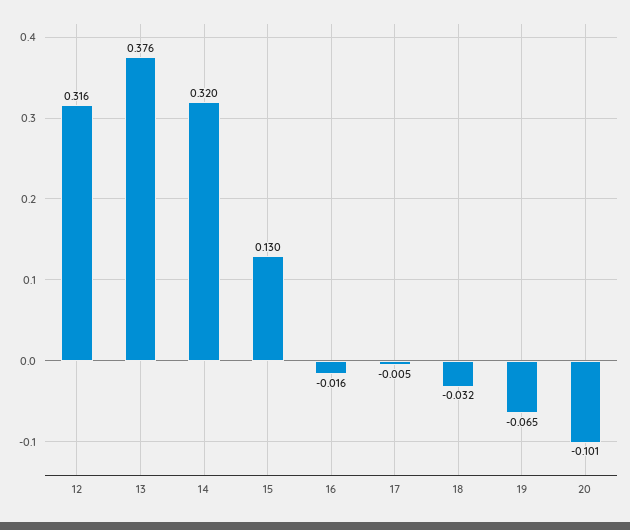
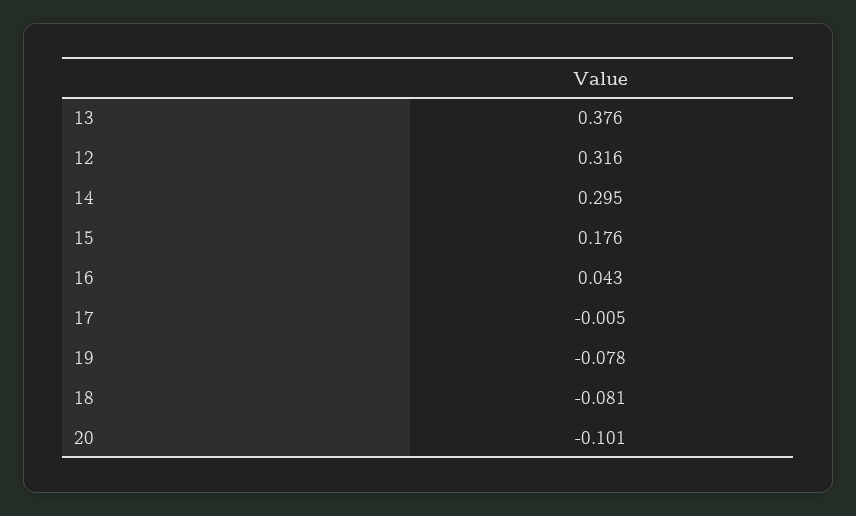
14: 0.32 -> 0.295
15: 0.13 -> 0.176
16: -0.016 -> 0.043
18: -0.032 -> -0.081
19: -0.065 -> -0.078

